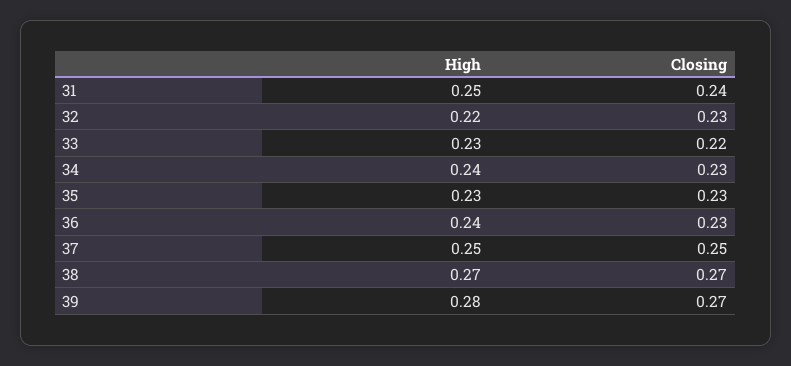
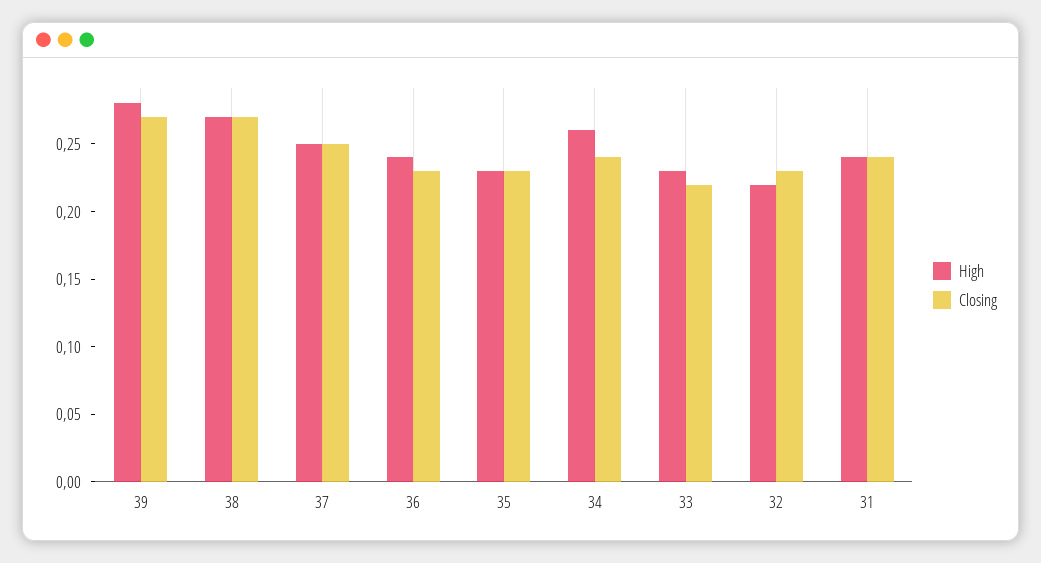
High, 31: 0.25 -> 0.24
High, 34: 0.24 -> 0.26
Closing, 34: 0.23 -> 0.24

